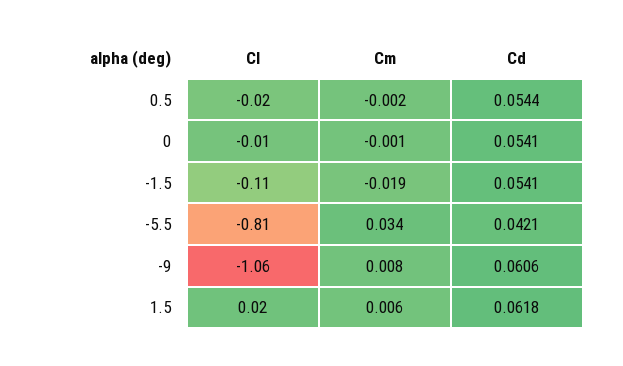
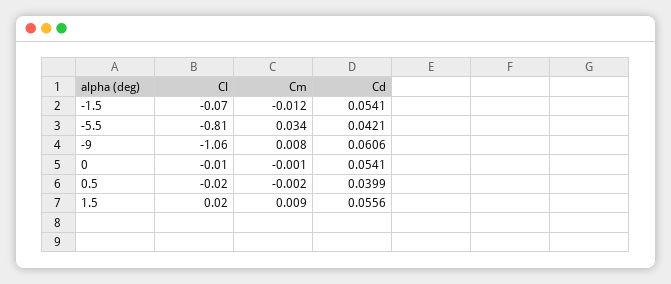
Cd, 0.5: 0.0544 -> 0.0399
Cl, -1.5: -0.11 -> -0.07
Cm, -1.5: -0.019 -> -0.012
Cm, 1.5: 0.006 -> 0.009
Cd, 1.5: 0.0618 -> 0.0556

